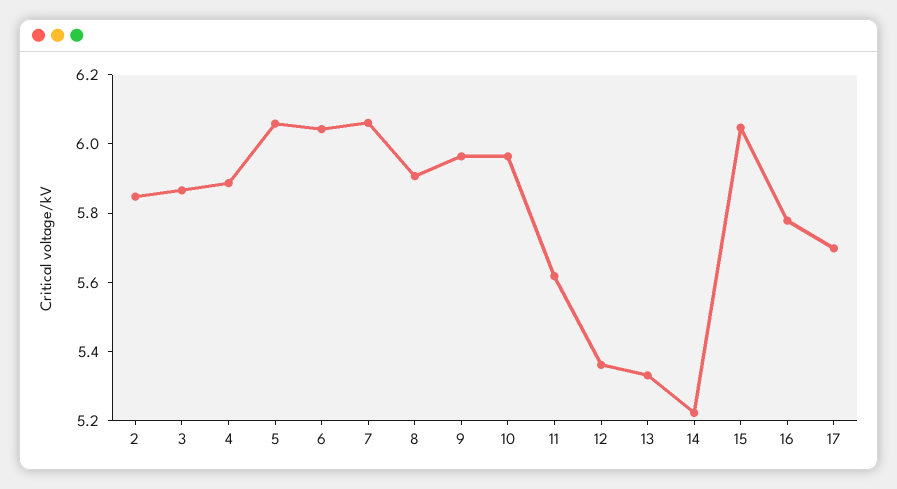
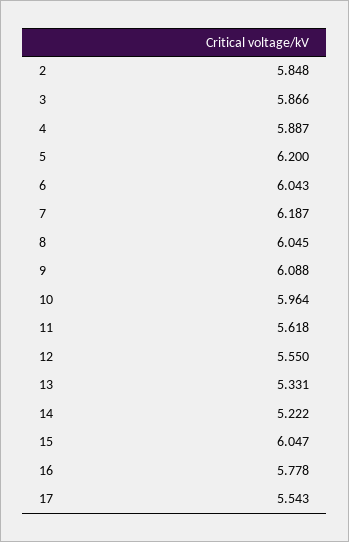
5: 6.05 -> 6.2
7: 6.05 -> 6.187
8: 5.9 -> 6.045
9: 5.95 -> 6.088
12: 5.35 -> 5.55
17: 5.7 -> 5.543

